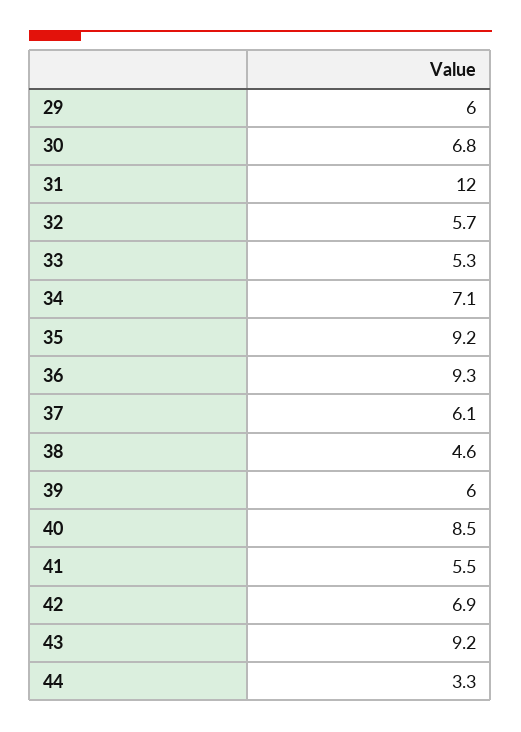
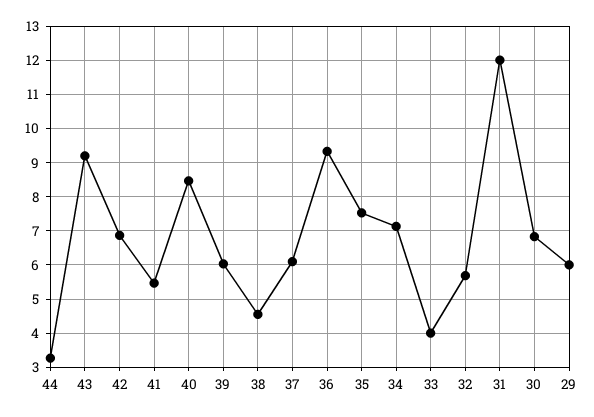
33: 5.3 -> 4
35: 9.2 -> 7.6

